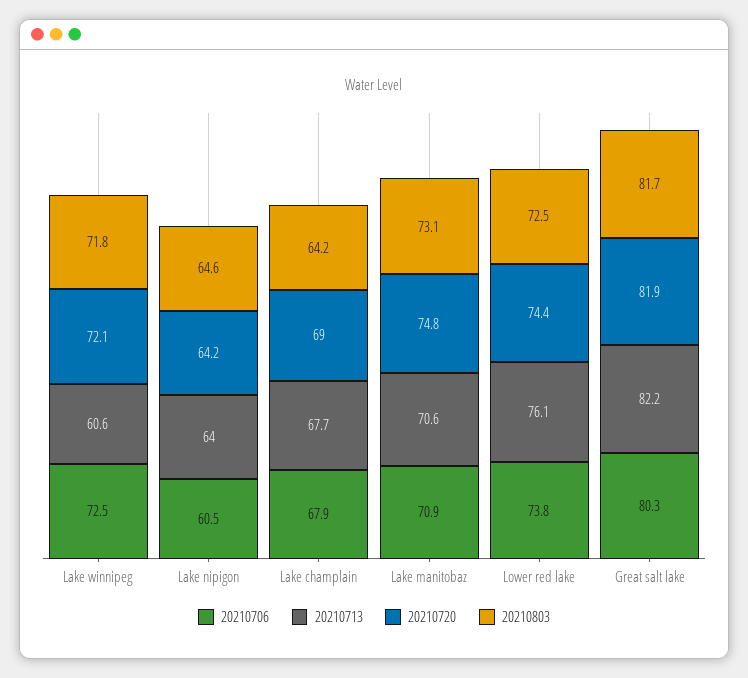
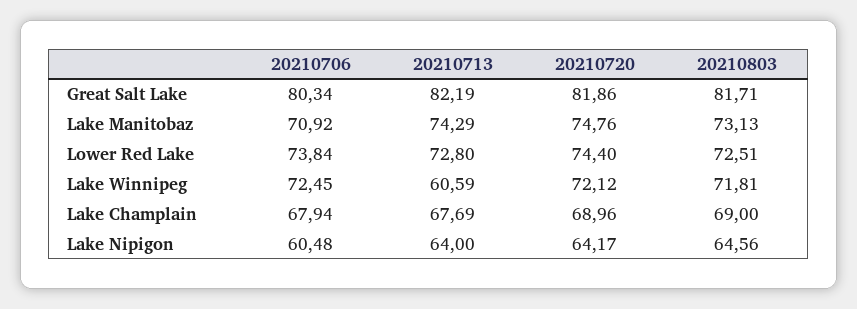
20210803, Lake champlain: 64.2 -> 69
20210713, Lake manitobaz: 70.6 -> 74.29
20210713, Lower red lake: 76.1 -> 72.8

